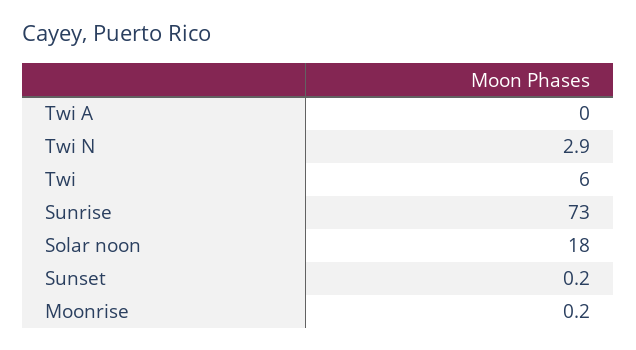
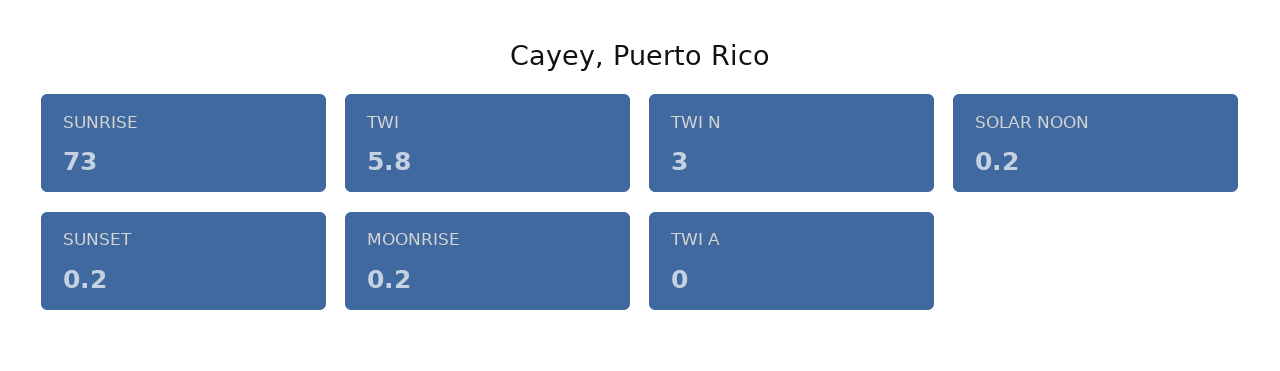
Twi N: 2.9 -> 3
Twi: 6 -> 5.8
Solar noon: 18 -> 0.2

